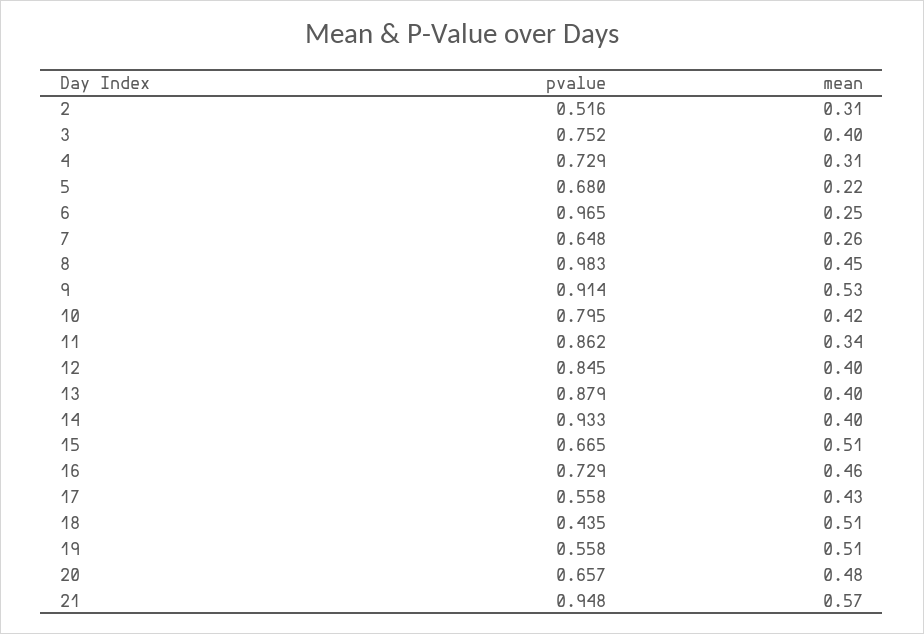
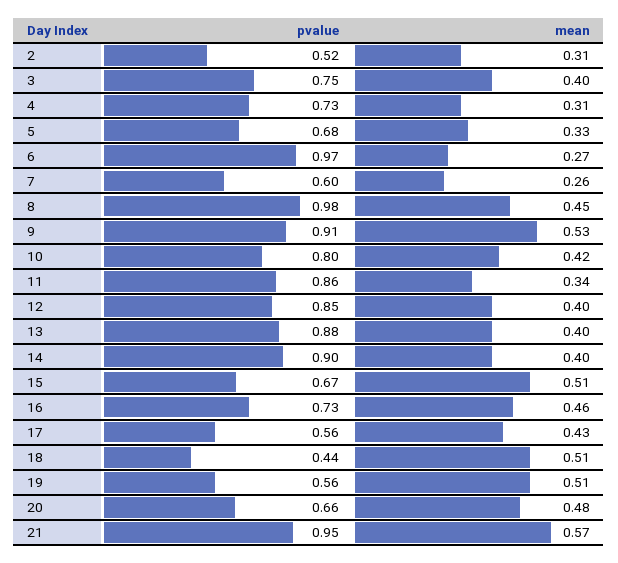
mean, 5: 0.22 -> 0.33
mean, 6: 0.25 -> 0.27
pvalue, 7: 0.648 -> 0.6
pvalue, 14: 0.933 -> 0.9

